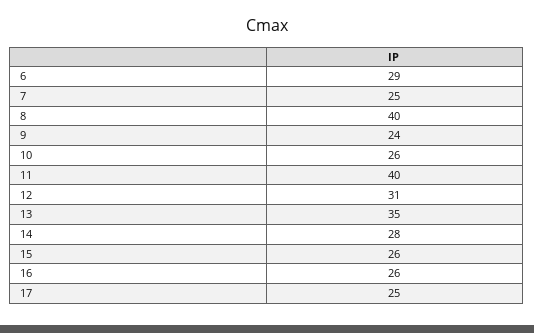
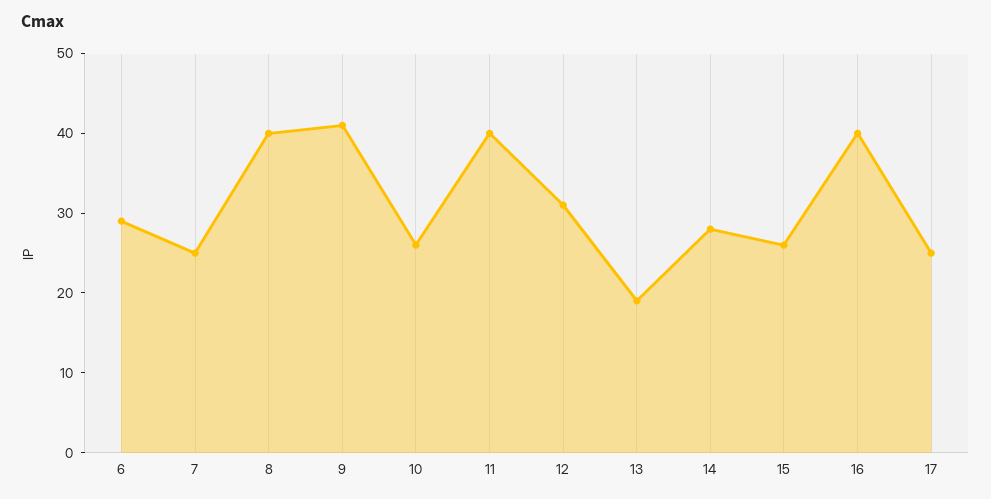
9: 24 -> 40
13: 35 -> 20
16: 26 -> 40

